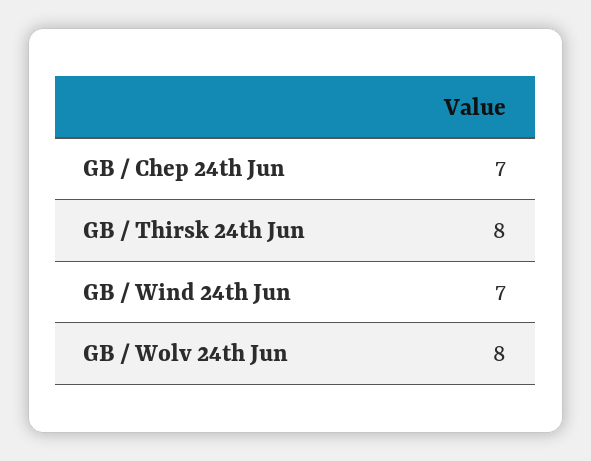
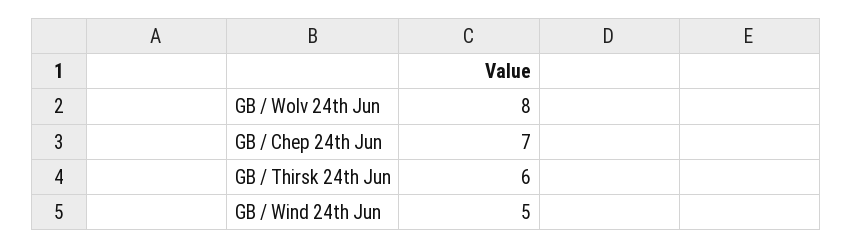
GB / Thirsk 24th Jun: 8 -> 6
GB / Wind 24th Jun: 7 -> 5

